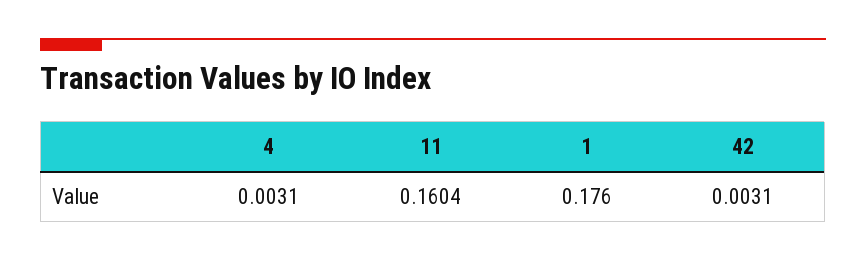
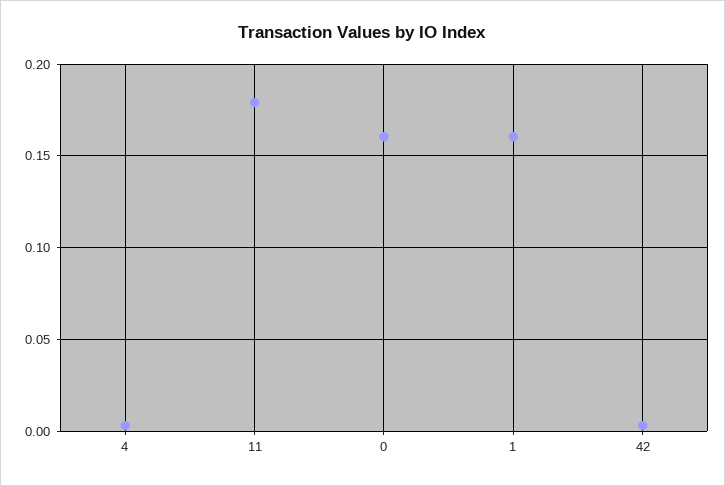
11: 0.1604 -> 0.18
1: 0.176 -> 0.16
0: none -> 0.16

